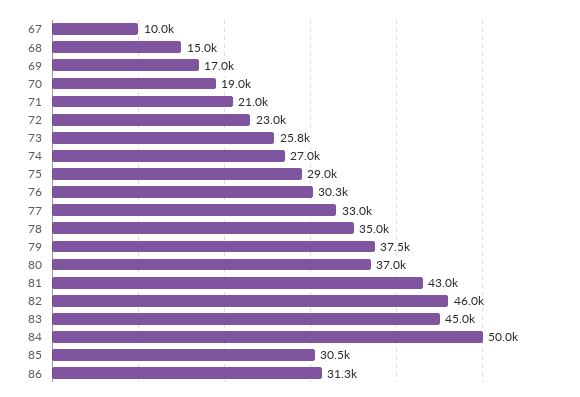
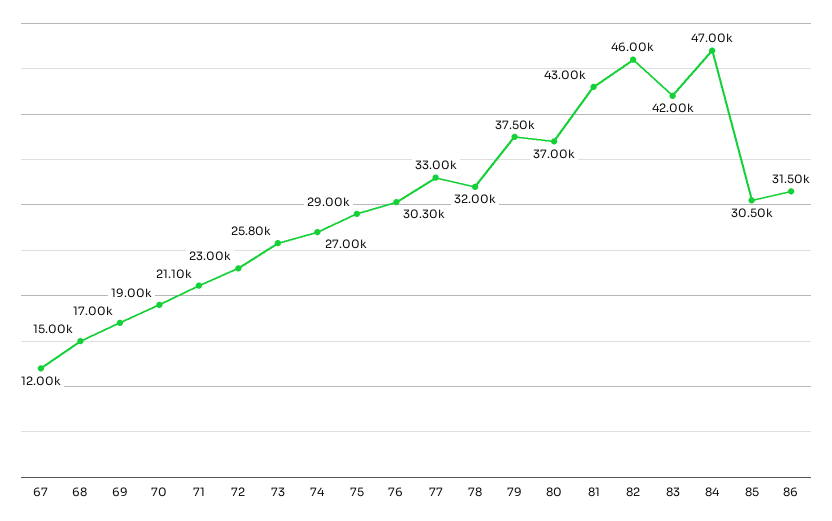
67: 10000 -> 12000
71: 21000 -> 21100
78: 35000 -> 32000
83: 45000 -> 42000
84: 50000 -> 47000
86: 31300 -> 31500

